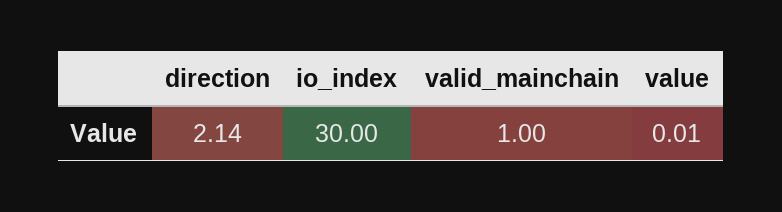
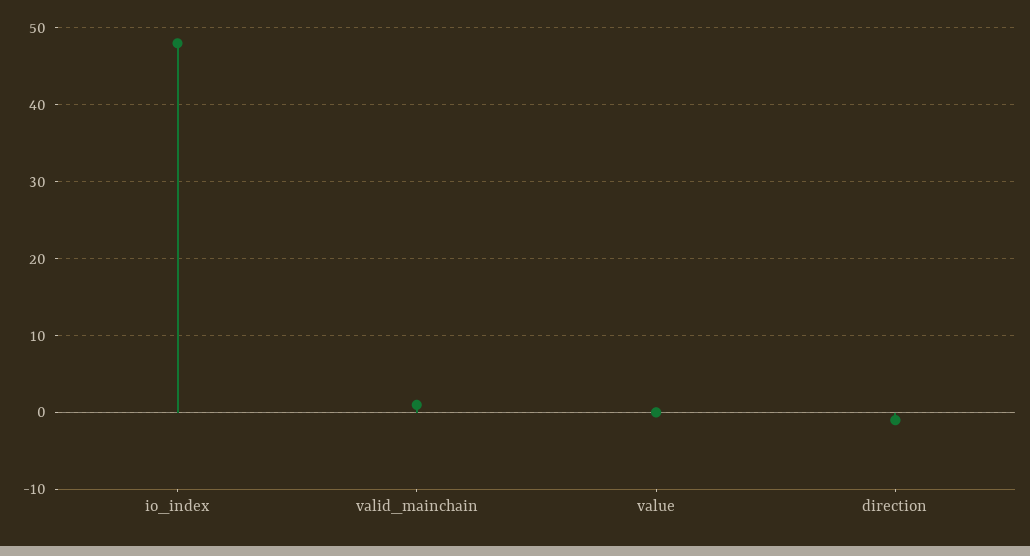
direction: 2.14 -> -1
io_index: 30 -> 48

